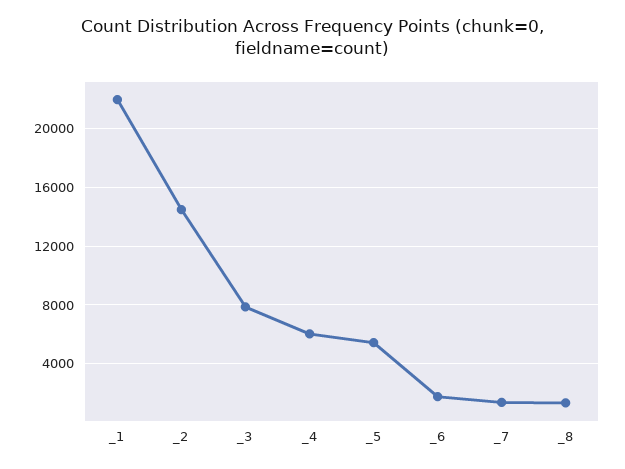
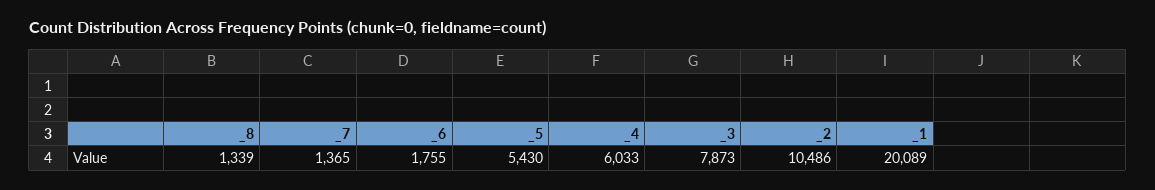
_1: 22000 -> 20089
_2: 14500 -> 10486

